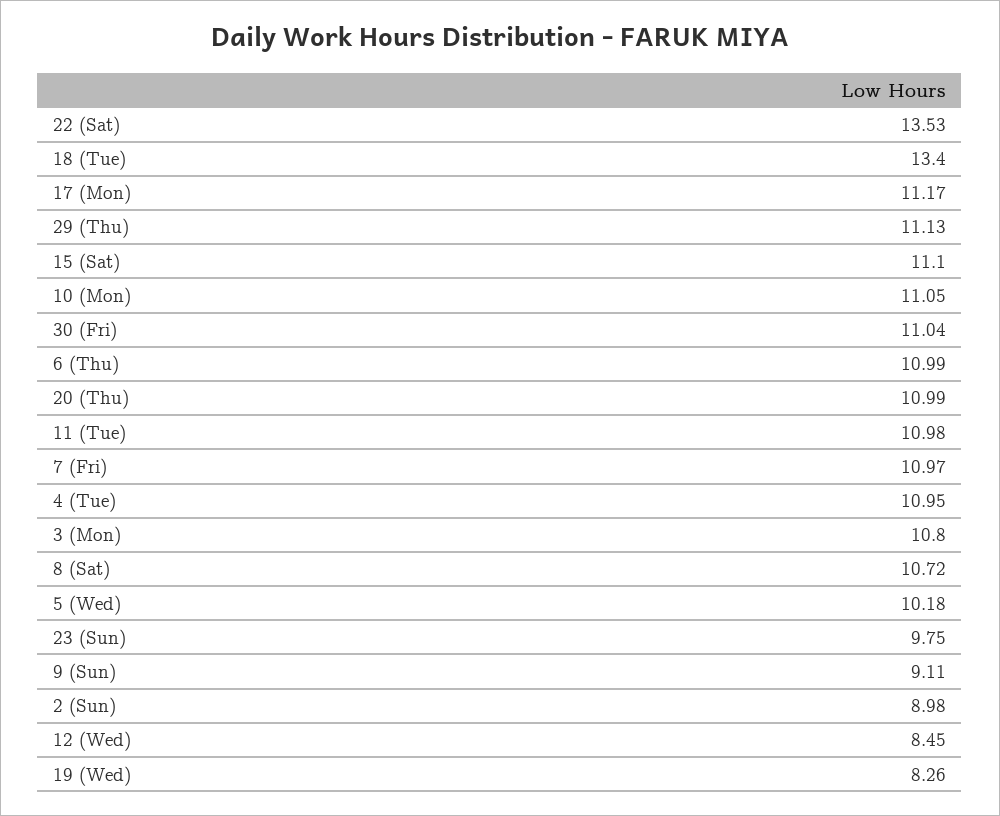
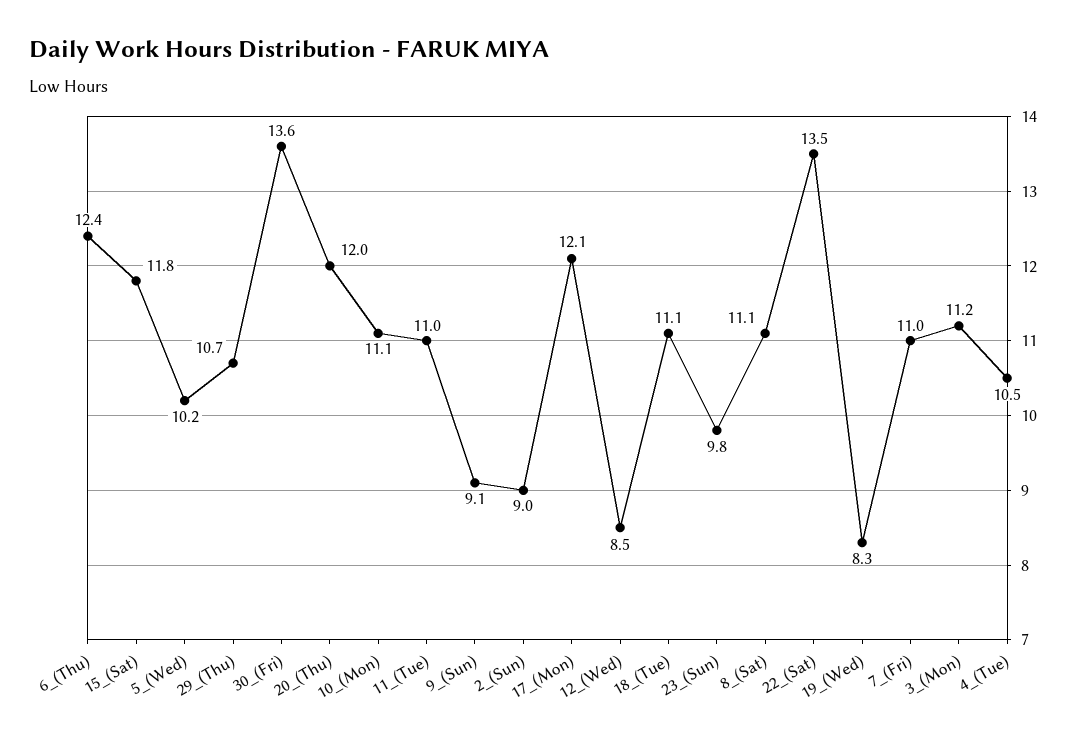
18 (Tue): 13.4 -> 11.1
17 (Mon): 11.17 -> 12.1
29 (Thu): 11.13 -> 10.7
15 (Sat): 11.1 -> 11.8
30 (Fri): 11.04 -> 13.6
6 (Thu): 10.99 -> 12.4
20 (Thu): 10.99 -> 12
4 (Tue): 10.95 -> 10.5
3 (Mon): 10.8 -> 11.2
8 (Sat): 10.72 -> 11.1

